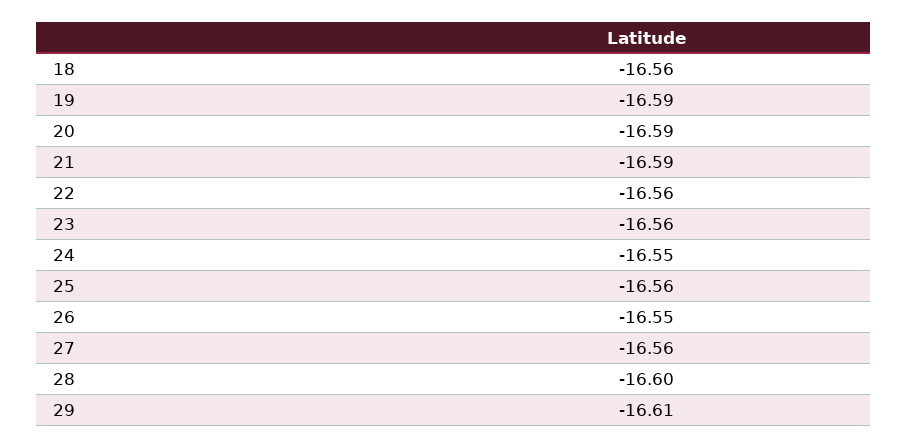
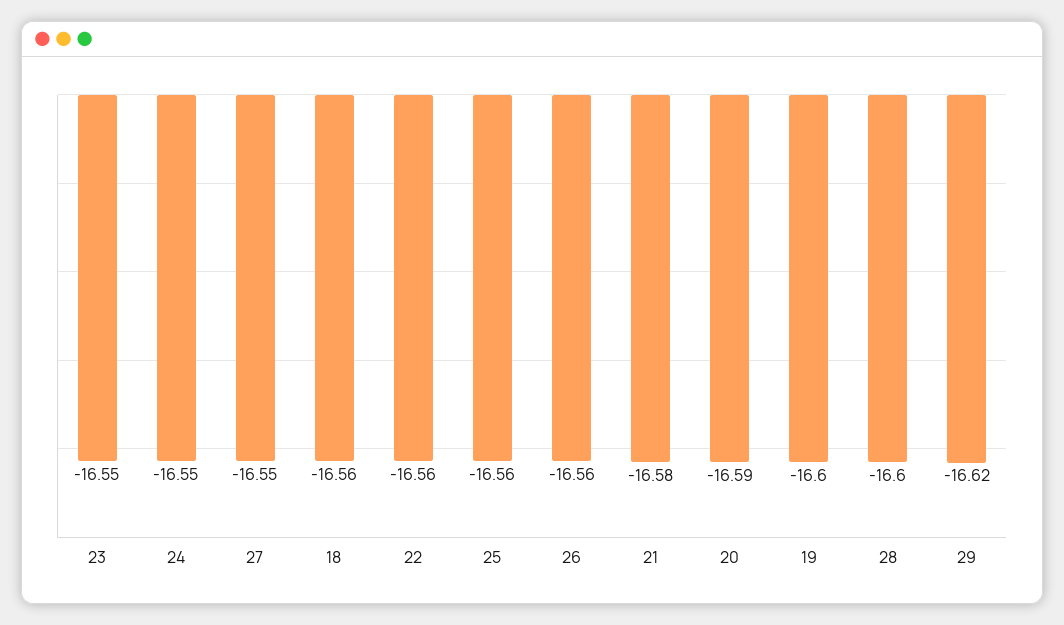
19: -16.59 -> -16.6
21: -16.59 -> -16.58
23: -16.56 -> -16.55
26: -16.55 -> -16.56
27: -16.56 -> -16.55
29: -16.61 -> -16.62

